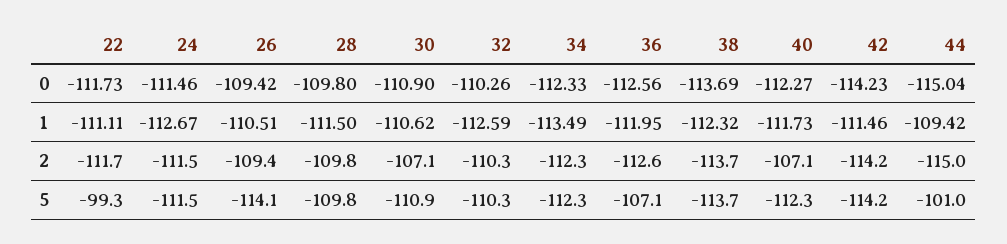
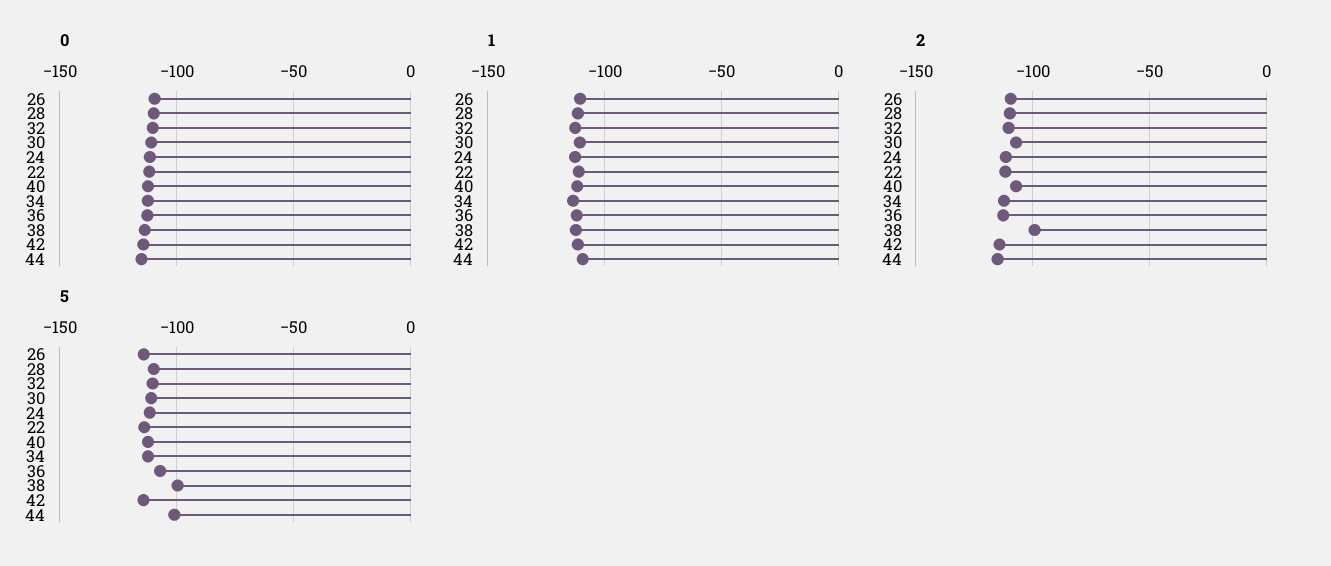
2, 38: -113.7 -> -100
5, 22: -99.3 -> -115
5, 38: -113.7 -> -100

